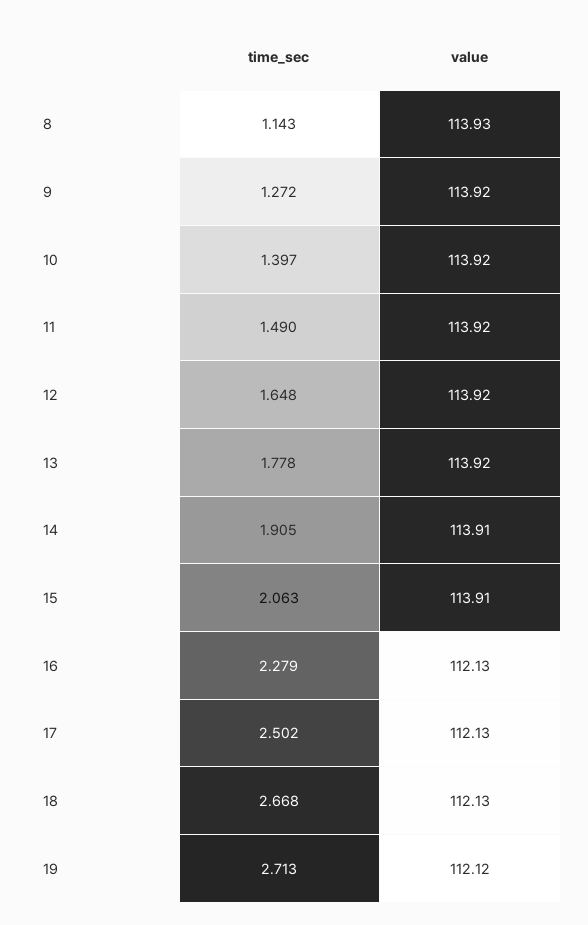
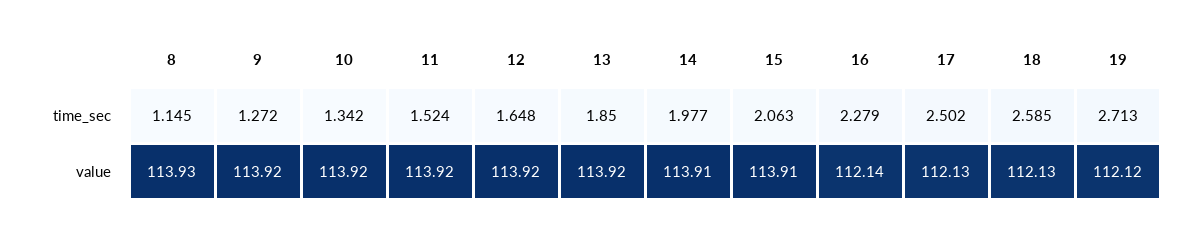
time_sec, 8: 1.143 -> 1.145
time_sec, 10: 1.397 -> 1.342
time_sec, 11: 1.49 -> 1.524
time_sec, 13: 1.778 -> 1.85
time_sec, 14: 1.905 -> 1.977
value, 16: 112.13 -> 112.14
time_sec, 18: 2.668 -> 2.585

